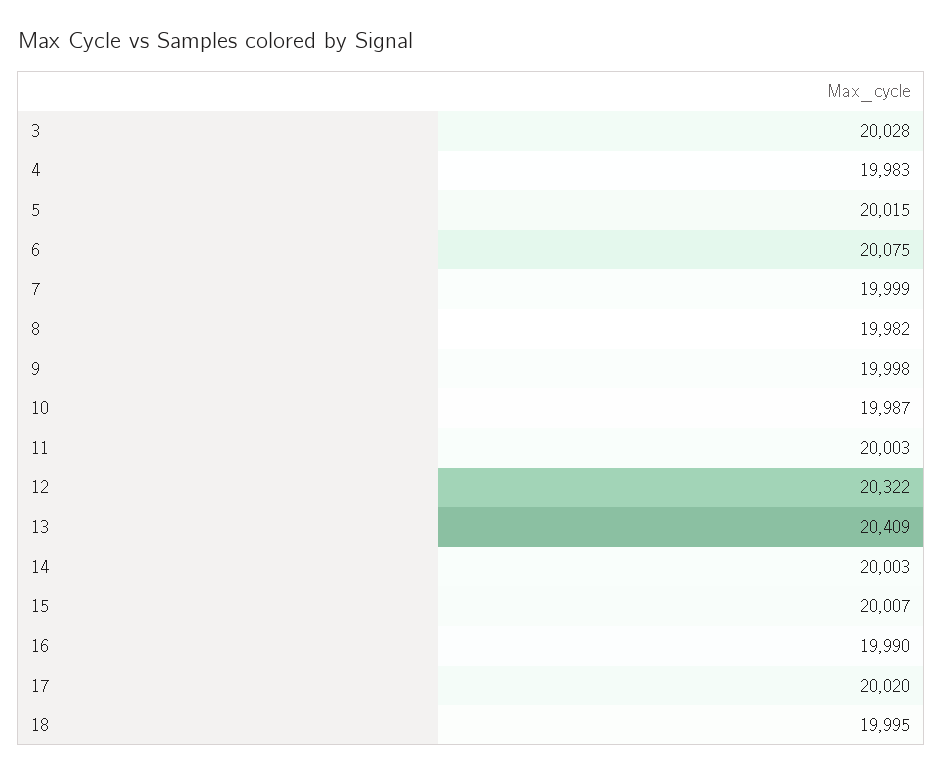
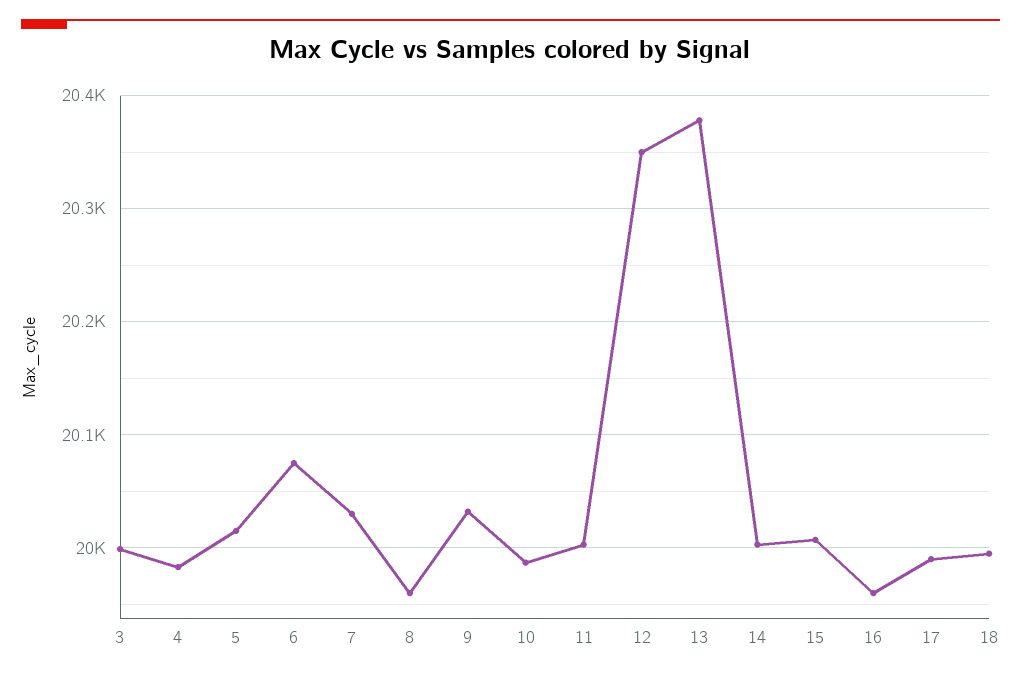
3: 20028 -> 20000
7: 19999 -> 20030
8: 19982 -> 19960
9: 19998 -> 20030
12: 20322 -> 20350
13: 20409 -> 20380
16: 19990 -> 19960
17: 20020 -> 19990

